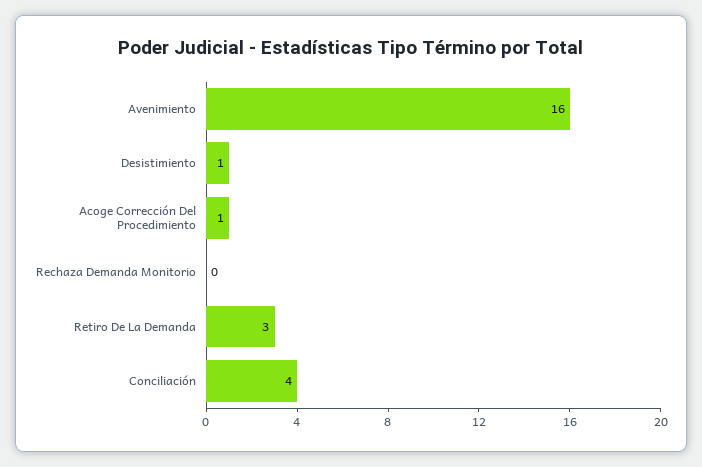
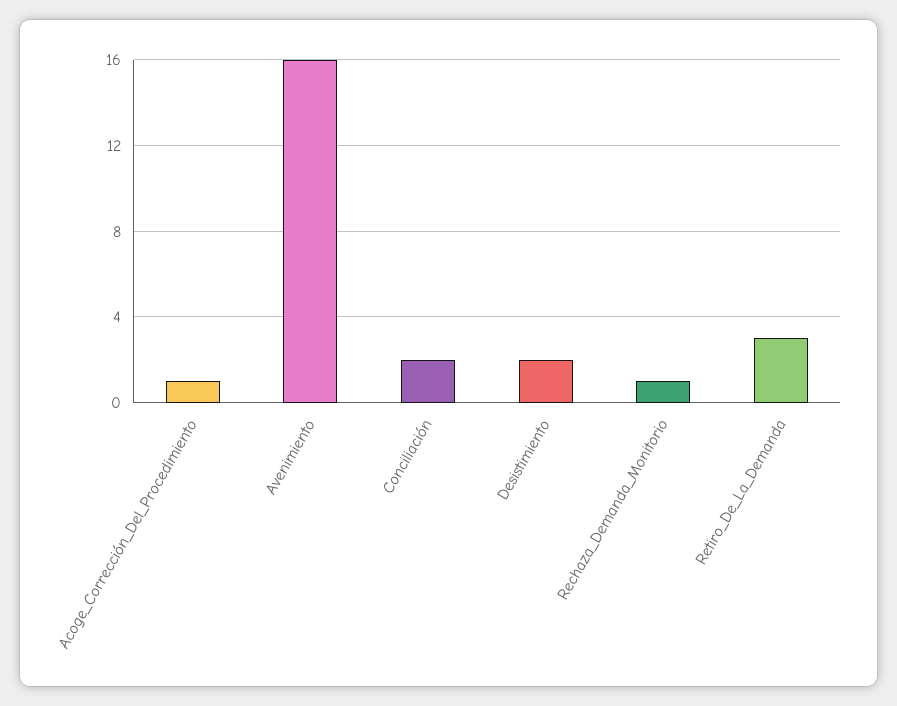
Desistimiento: 1 -> 2
Rechaza Demanda Monitorio: 0 -> 1
Conciliación: 4 -> 2

